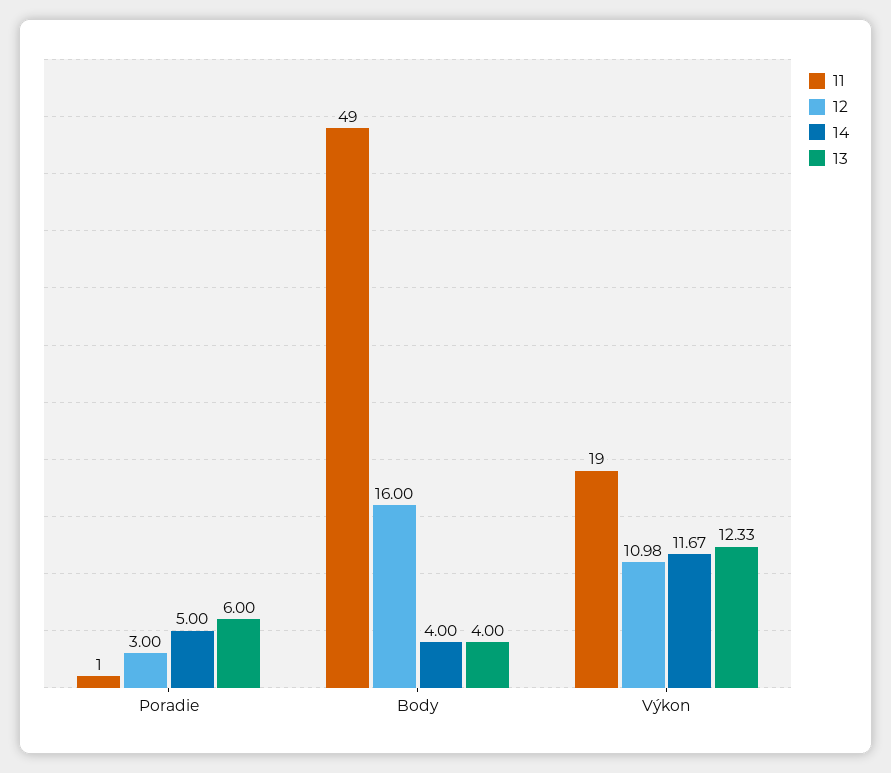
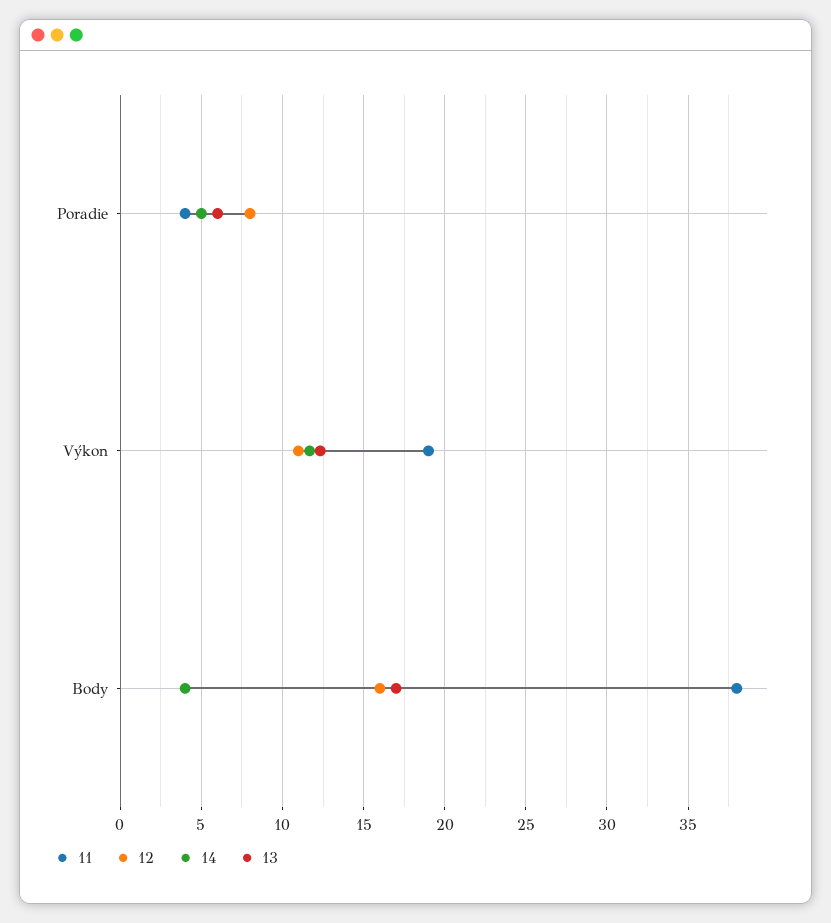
11, Poradie: 1 -> 4
12, Poradie: 3 -> 8
11, Body: 49 -> 38
13, Body: 4 -> 17

